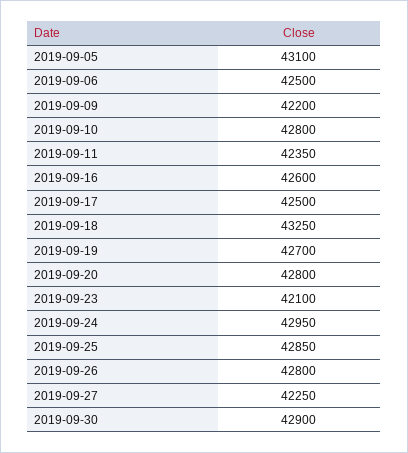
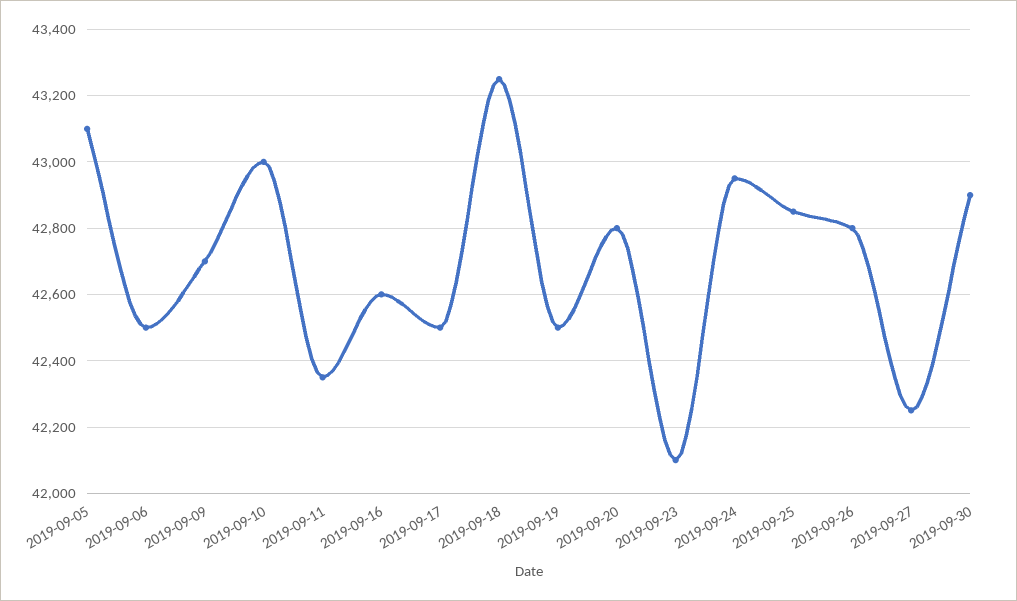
2019-09-09: 42200 -> 42700
2019-09-10: 42800 -> 43000
2019-09-19: 42700 -> 42500

